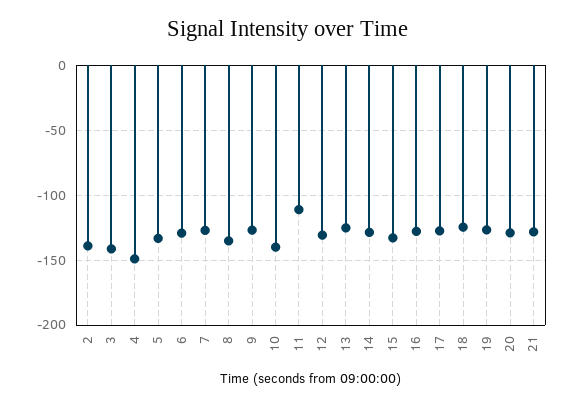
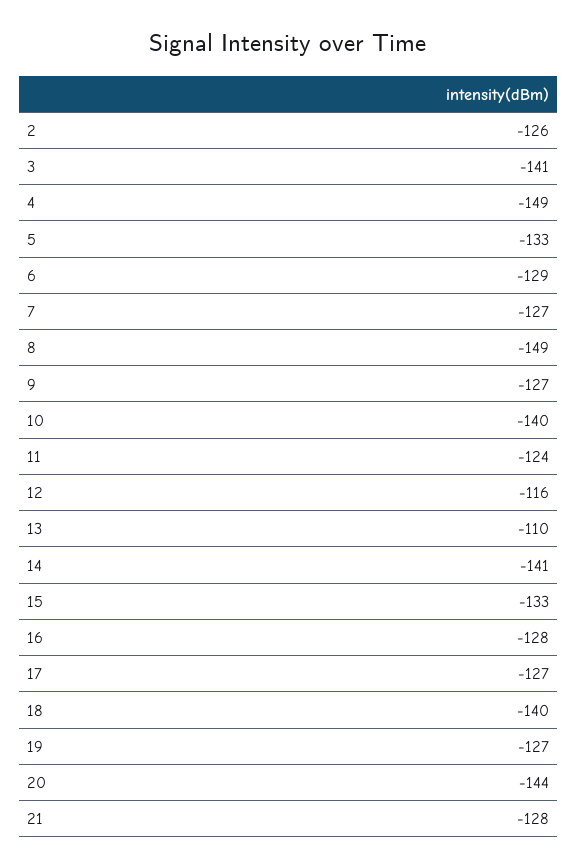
2: -140 -> -126
8: -135 -> -149
11: -110 -> -124
12: -130 -> -116
13: -125 -> -110
14: -130 -> -141
18: -125 -> -140
20: -130 -> -144

